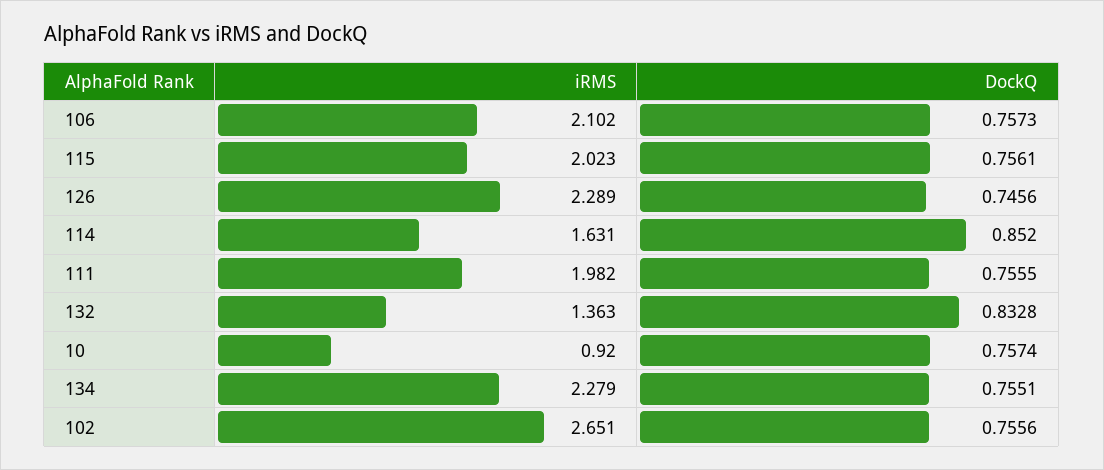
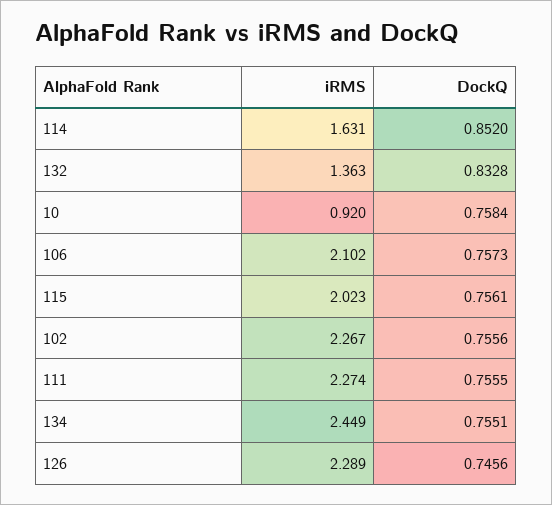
iRMS, 111: 1.982 -> 2.274
DockQ, 10: 0.7574 -> 0.7584
iRMS, 134: 2.279 -> 2.449
iRMS, 102: 2.651 -> 2.267

